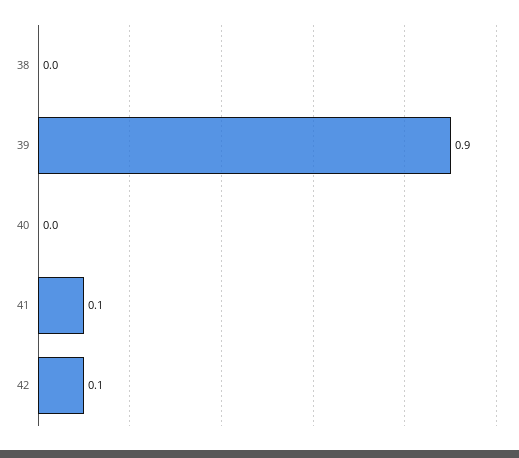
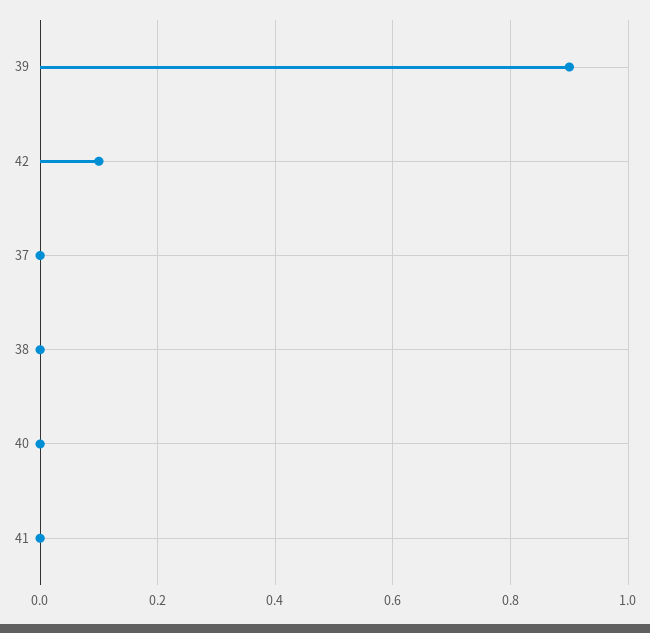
41: 0.1 -> 0
37: none -> 0

